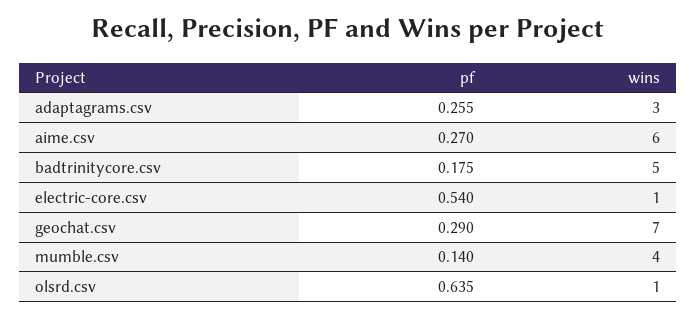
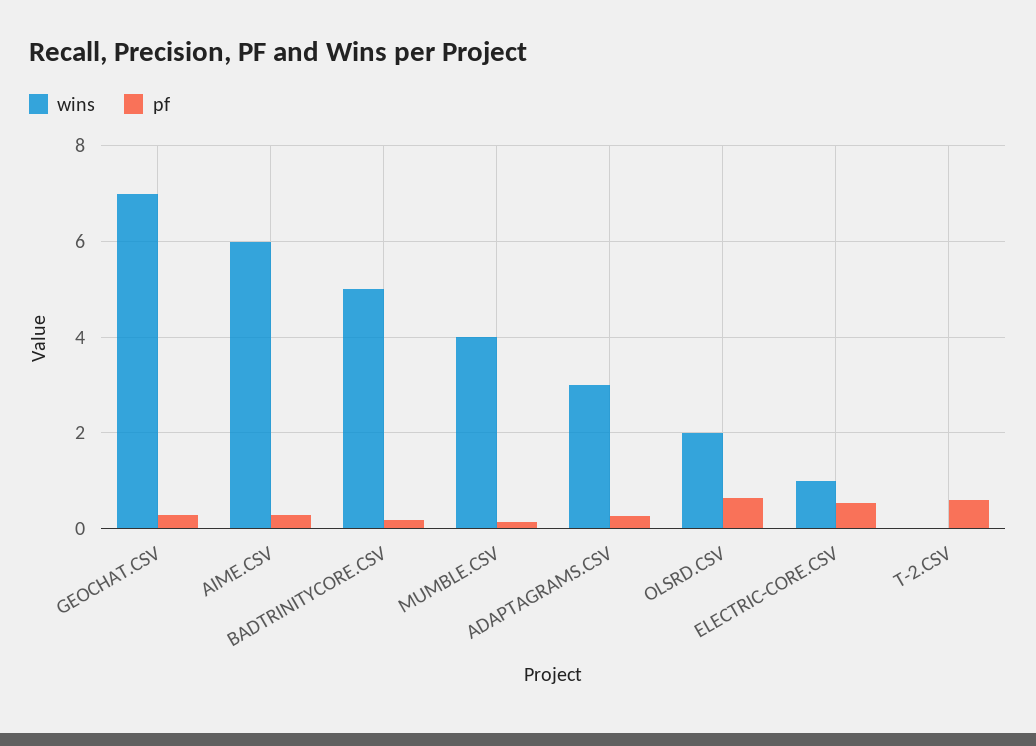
wins, olsrd.csv: 1 -> 2
wins, T-2.CSV: none -> 0
pf, T-2.CSV: none -> 0.6

